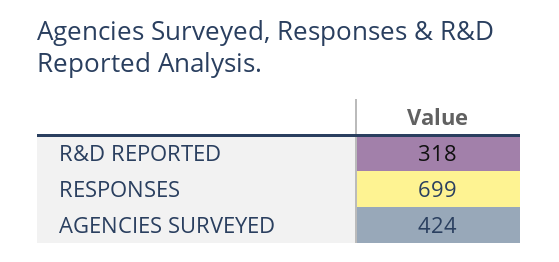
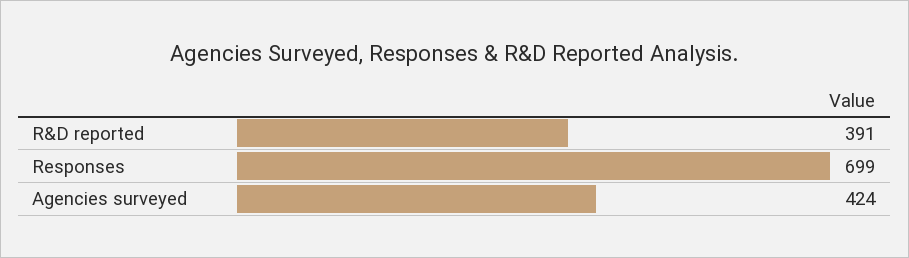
R&D REPORTED: 318 -> 391

